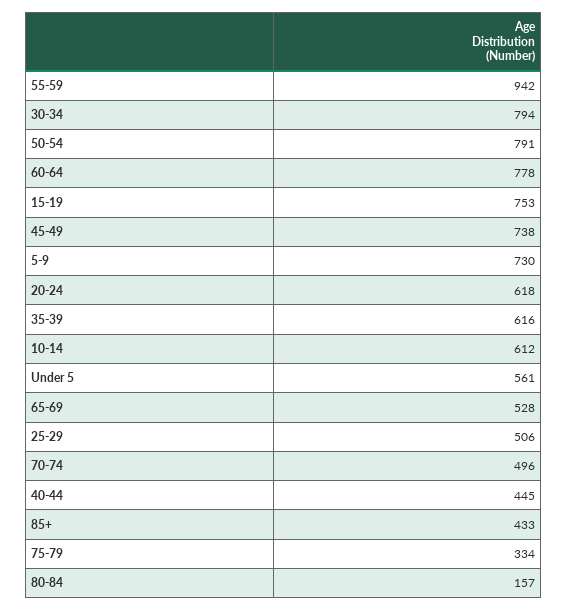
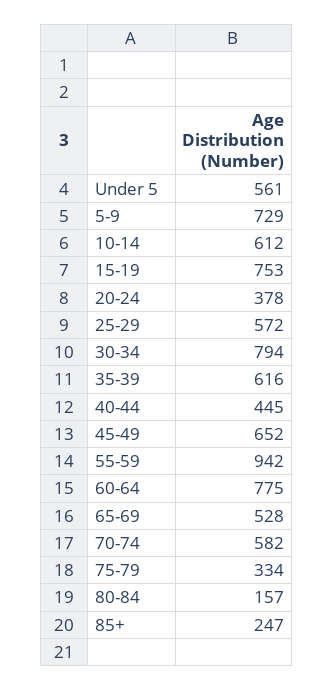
50-54: 791 -> none
60-64: 778 -> 775
45-49: 738 -> 652
5-9: 730 -> 729
20-24: 618 -> 378
25-29: 506 -> 572
70-74: 496 -> 582
85+: 433 -> 247

